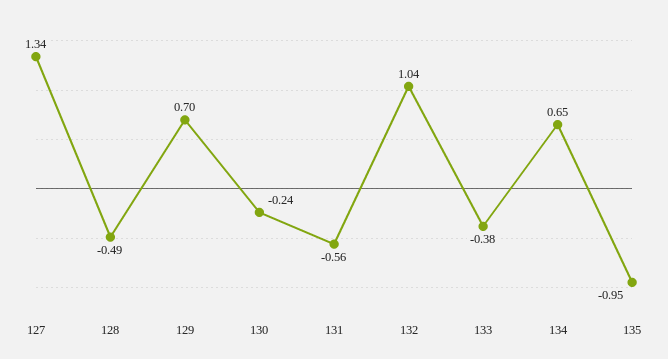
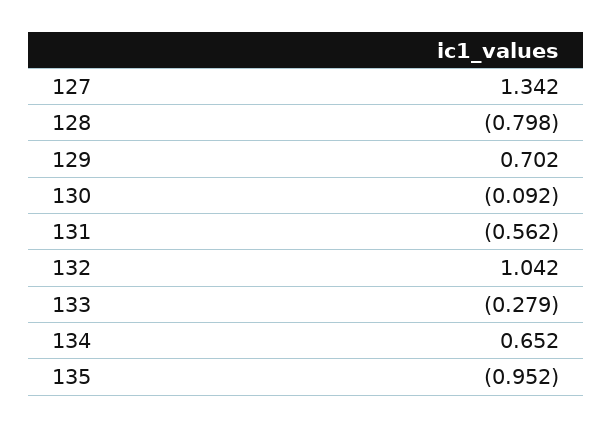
128: -0.49 -> -0.798
130: -0.24 -> -0.092
133: -0.38 -> -0.279

